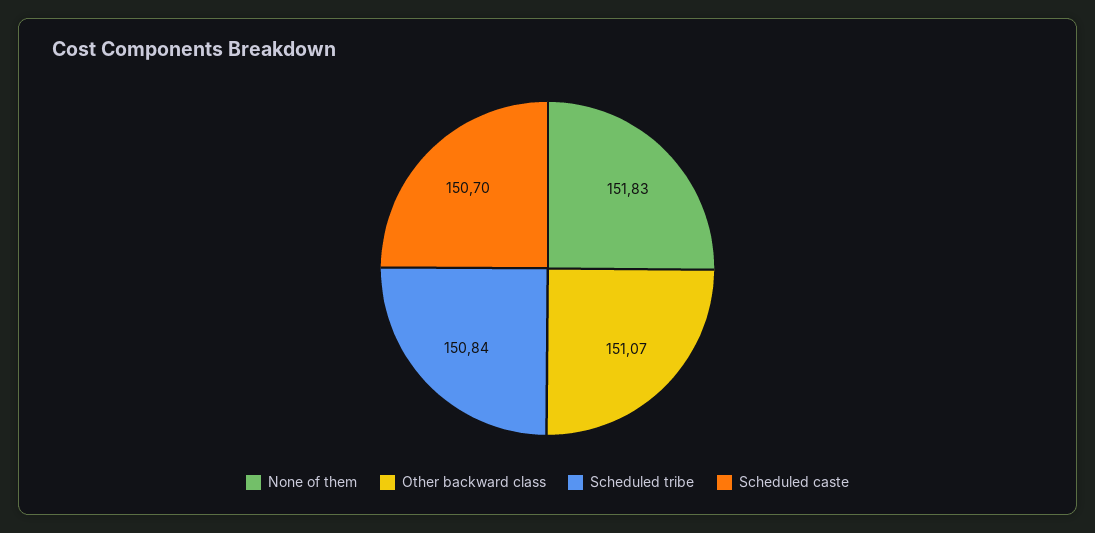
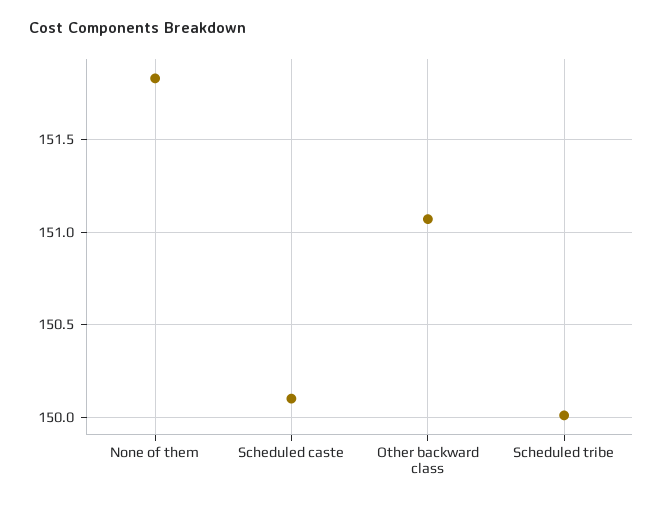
Scheduled tribe: 150.84 -> 150
Scheduled caste: 150.7 -> 150.1

